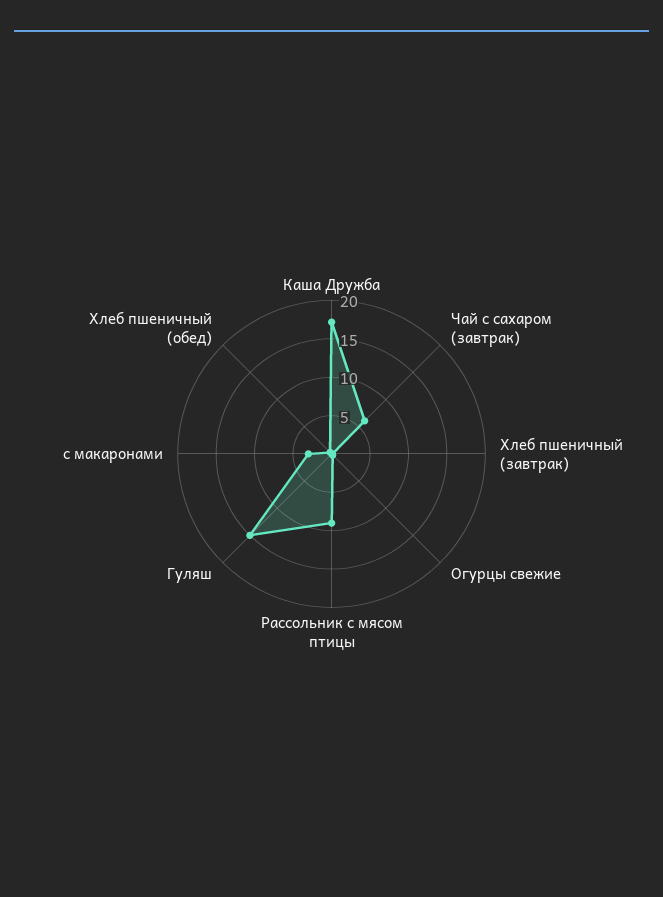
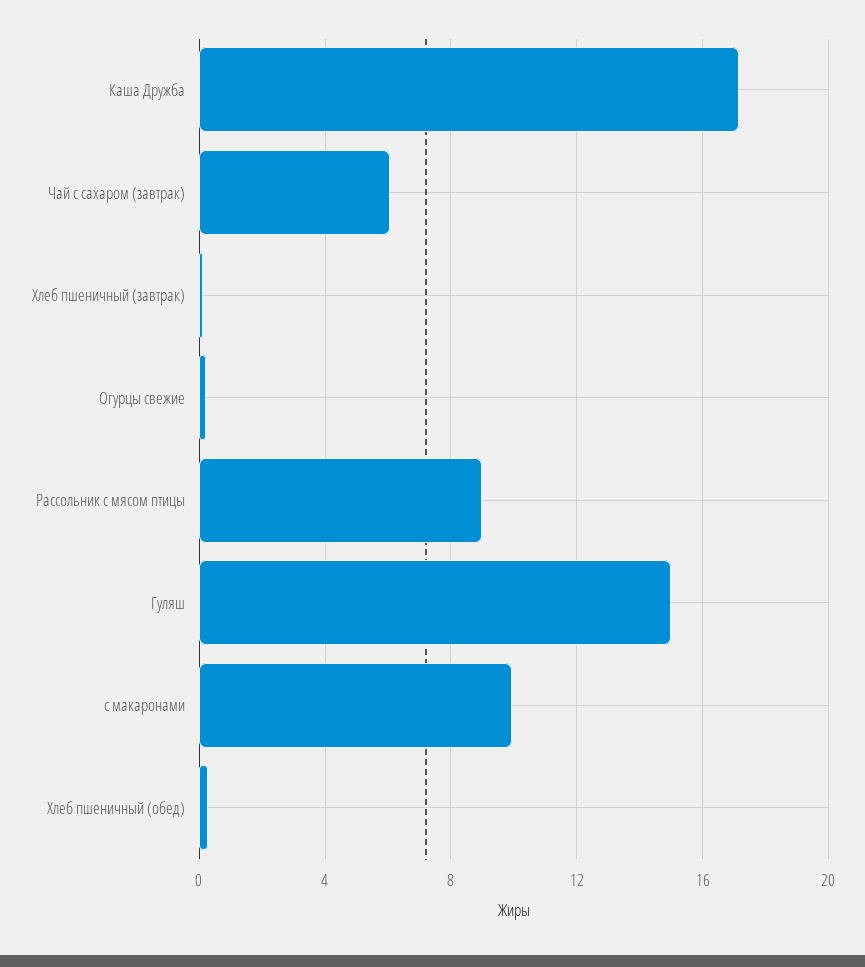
с макаронами: 2.5 -> 10

